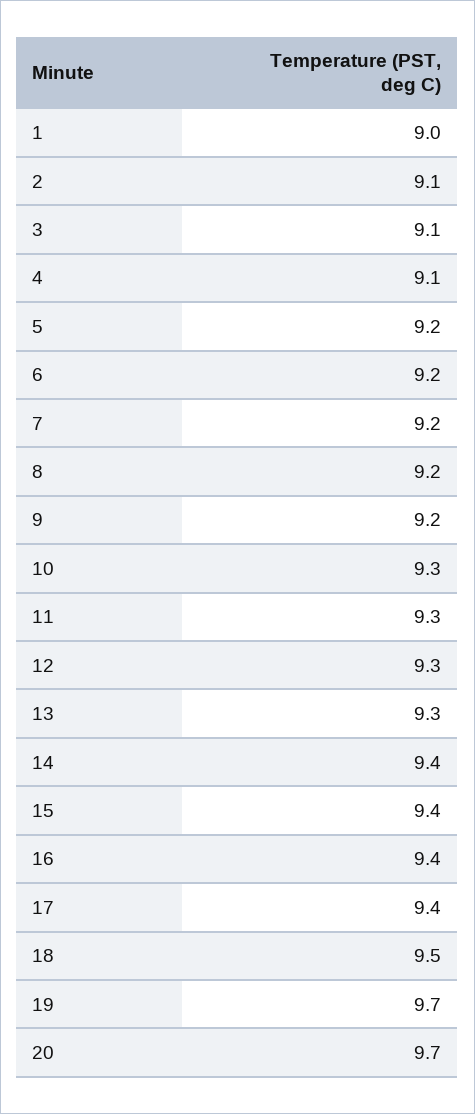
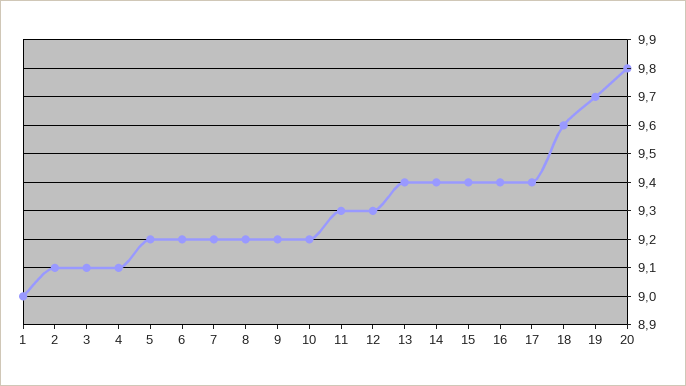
10: 9.3 -> 9.2
13: 9.3 -> 9.4
18: 9.5 -> 9.6
20: 9.7 -> 9.8

